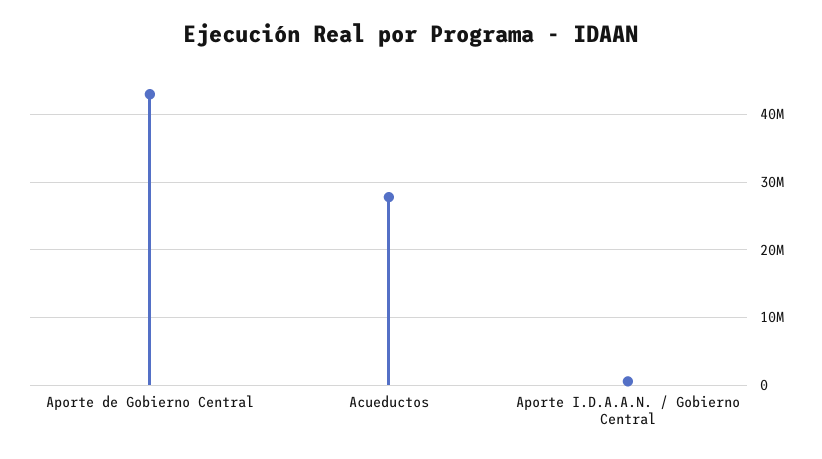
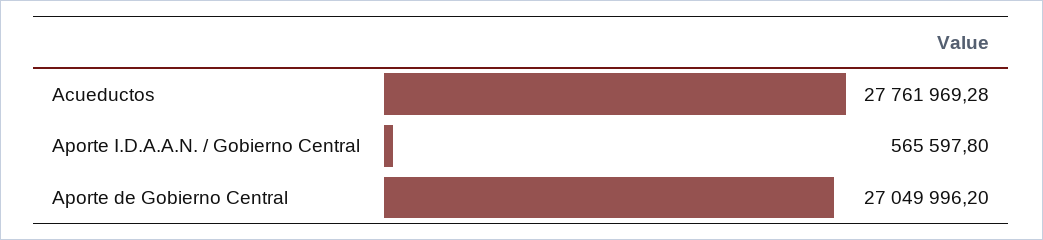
Aporte de Gobierno Central: 43000000 -> 27049996.2

